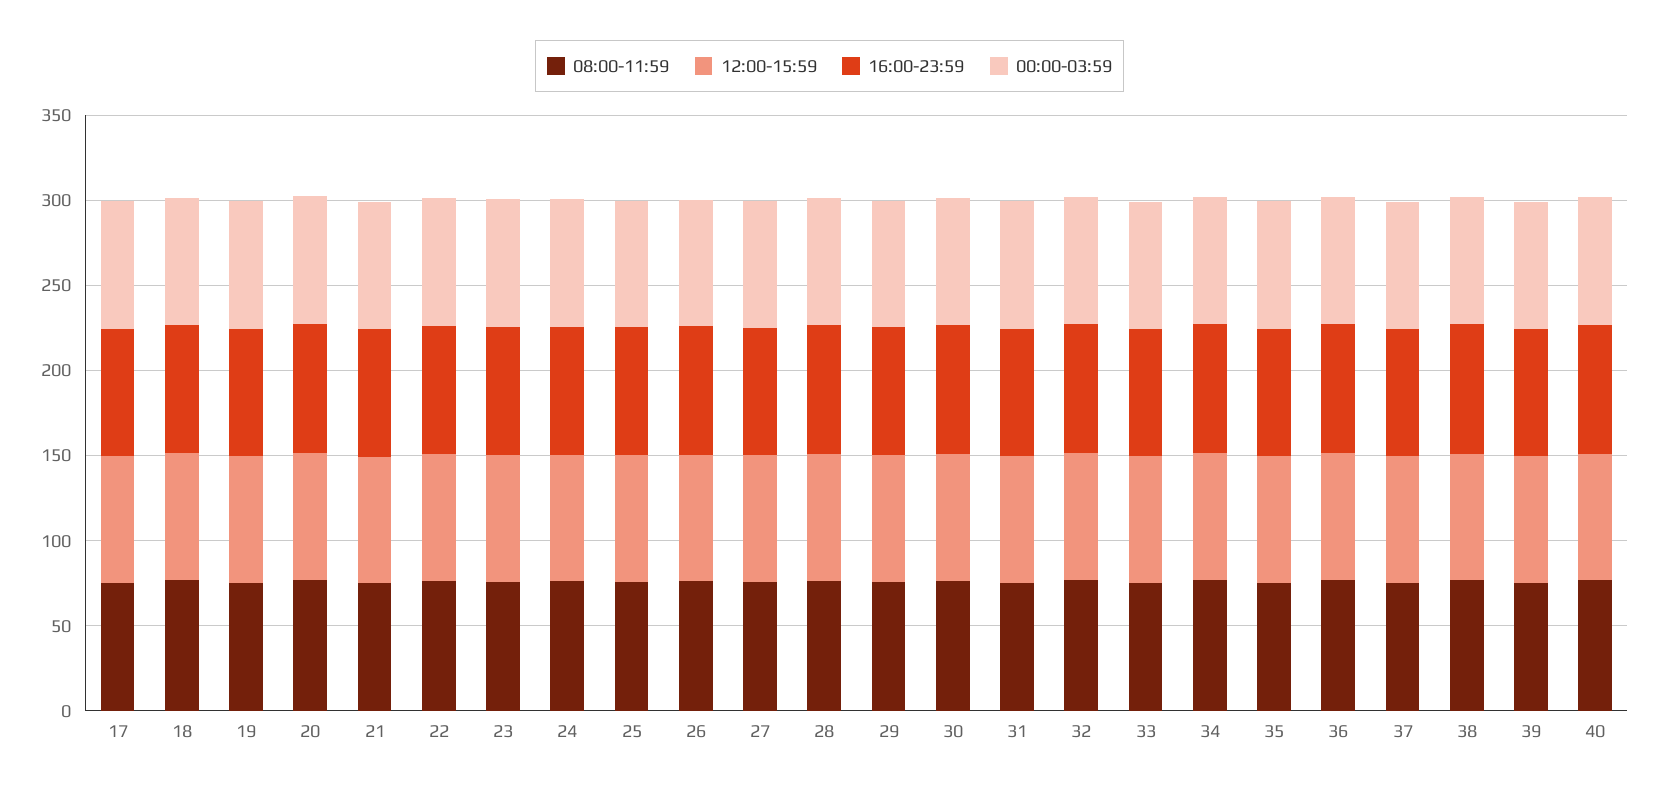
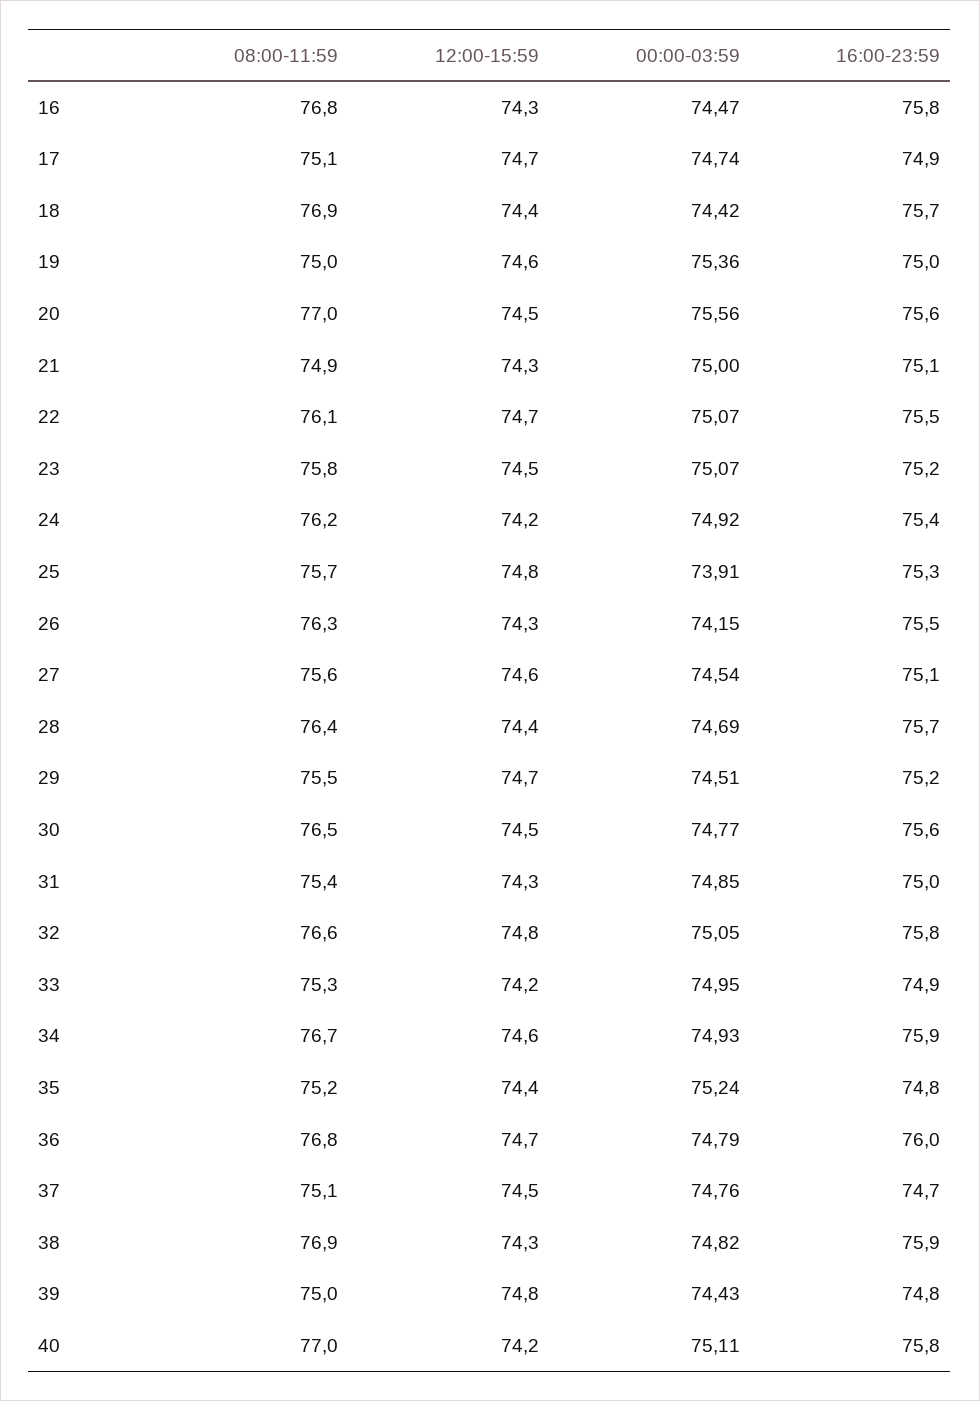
08:00-11:59, 16: none -> 76.8
12:00-15:59, 16: none -> 74.3
00:00-03:59, 16: none -> 74.47
16:00-23:59, 16: none -> 75.8

